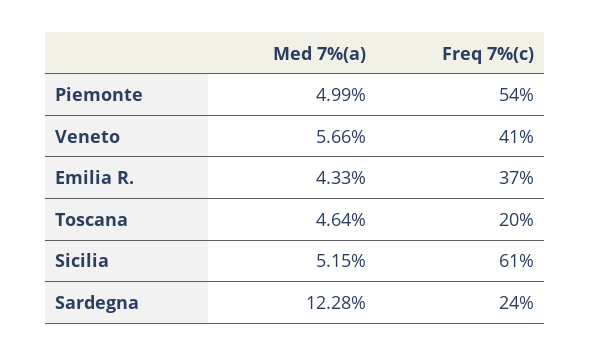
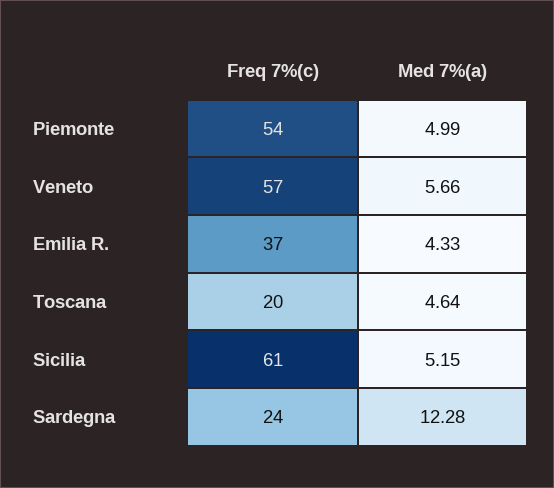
Freq 7%(c), Veneto: 41 -> 57

